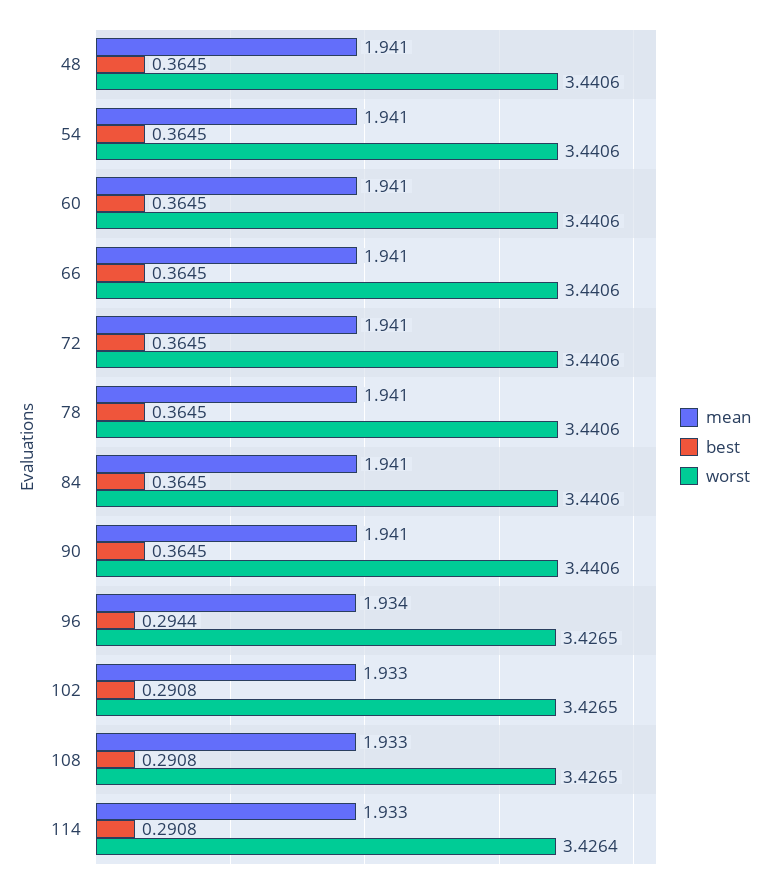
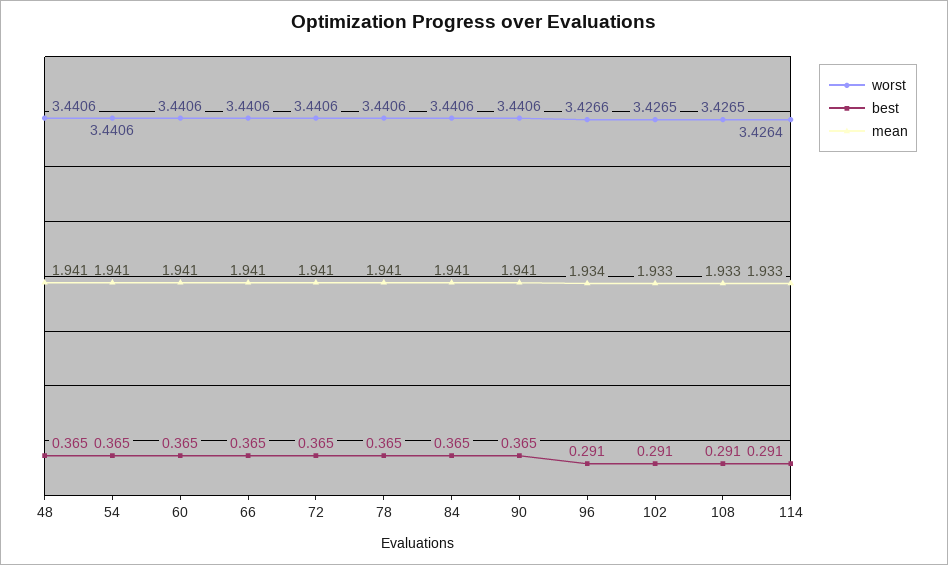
best, 96: 0.2944 -> 0.291
worst, 96: 3.4265 -> 3.4266

